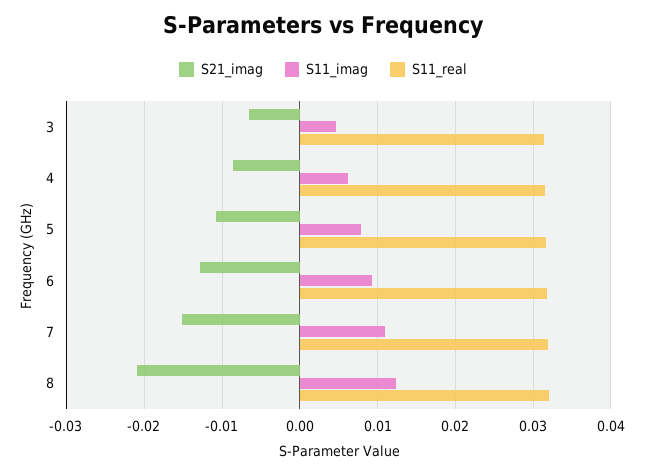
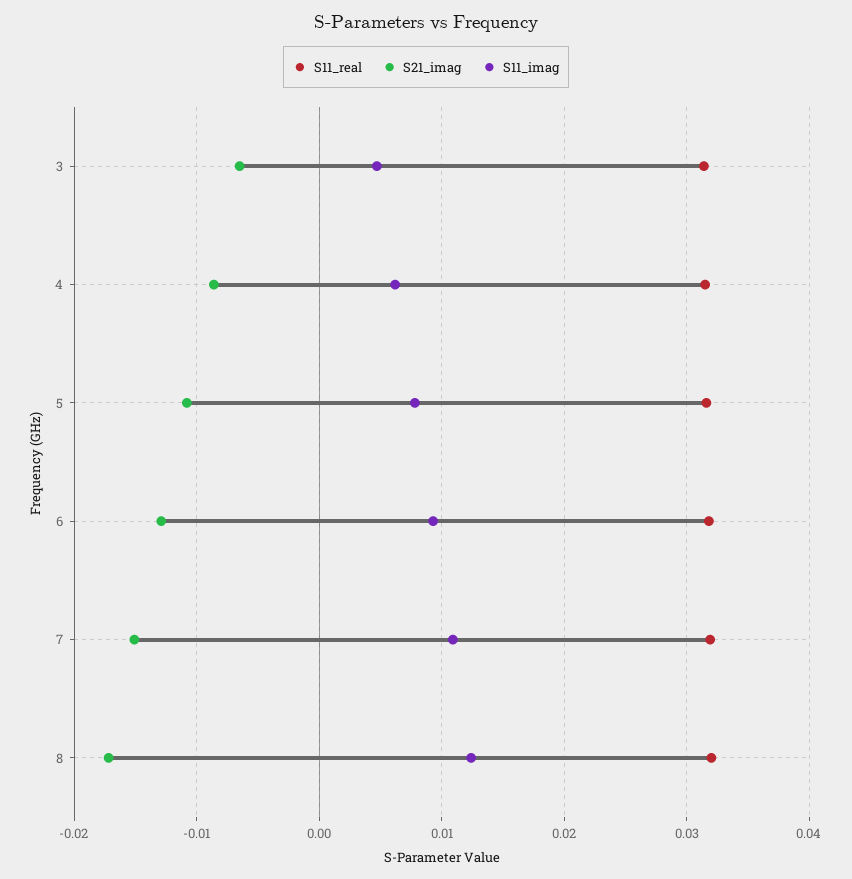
S21_imag, 8: -0.021 -> -0.017

